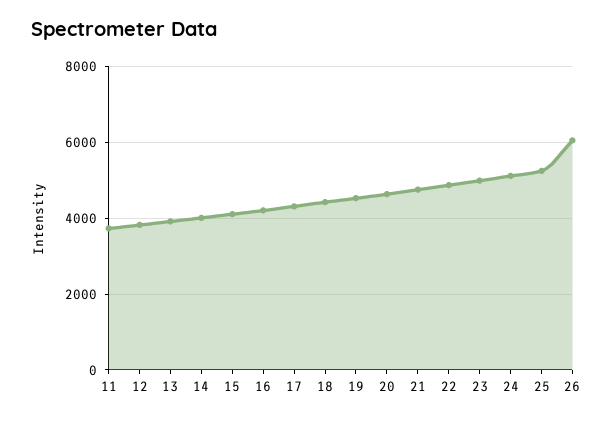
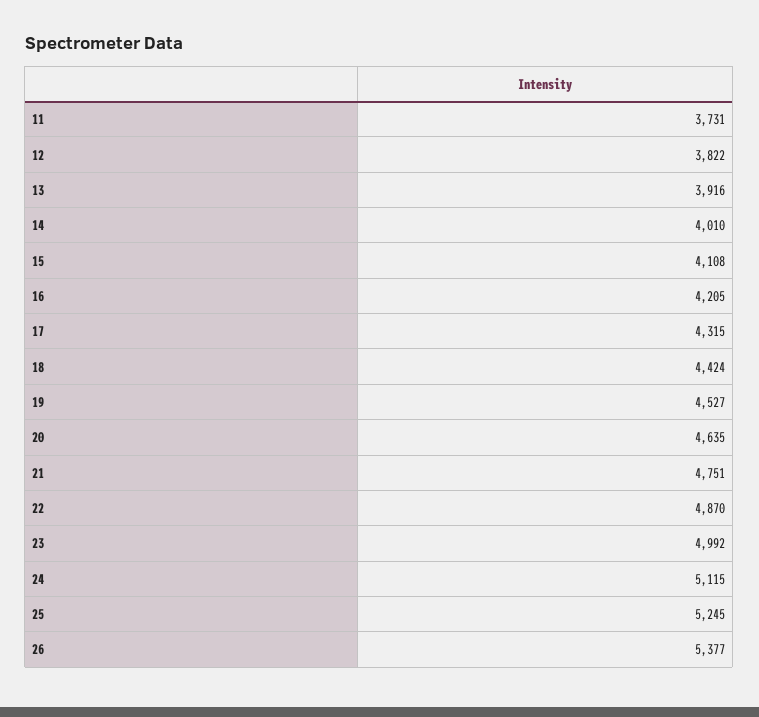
26: 6000 -> 5377

